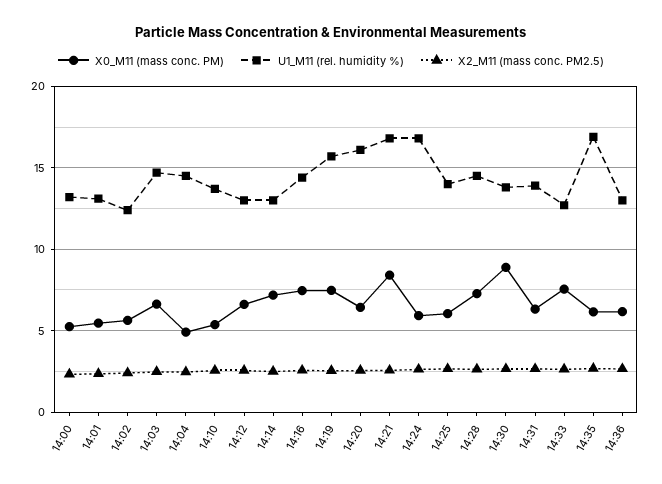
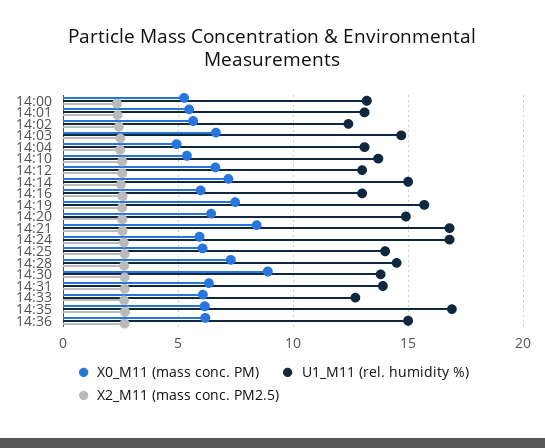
U1_M11 (rel. humidity %), 14:04: 14.5 -> 13
U1_M11 (rel. humidity %), 14:14: 13 -> 15
X0_M11 (mass conc. PM), 14:16: 7.5 -> 6
U1_M11 (rel. humidity %), 14:16: 14.5 -> 13
U1_M11 (rel. humidity %), 14:20: 16 -> 15
X0_M11 (mass conc. PM), 14:33: 7.5 -> 6
U1_M11 (rel. humidity %), 14:36: 13 -> 15

